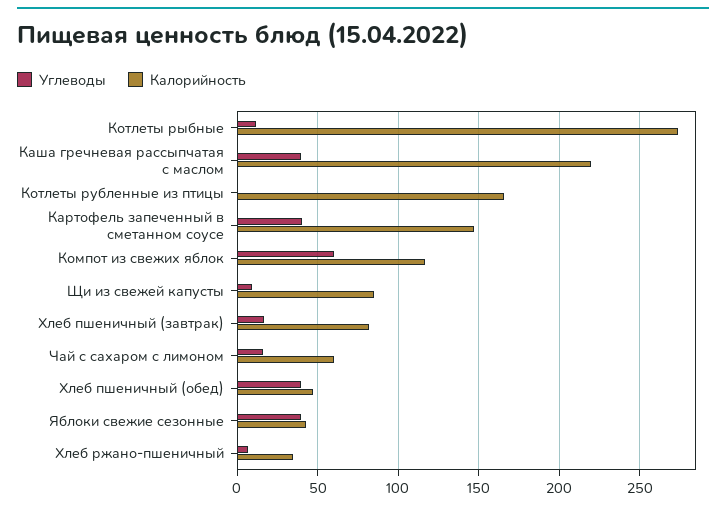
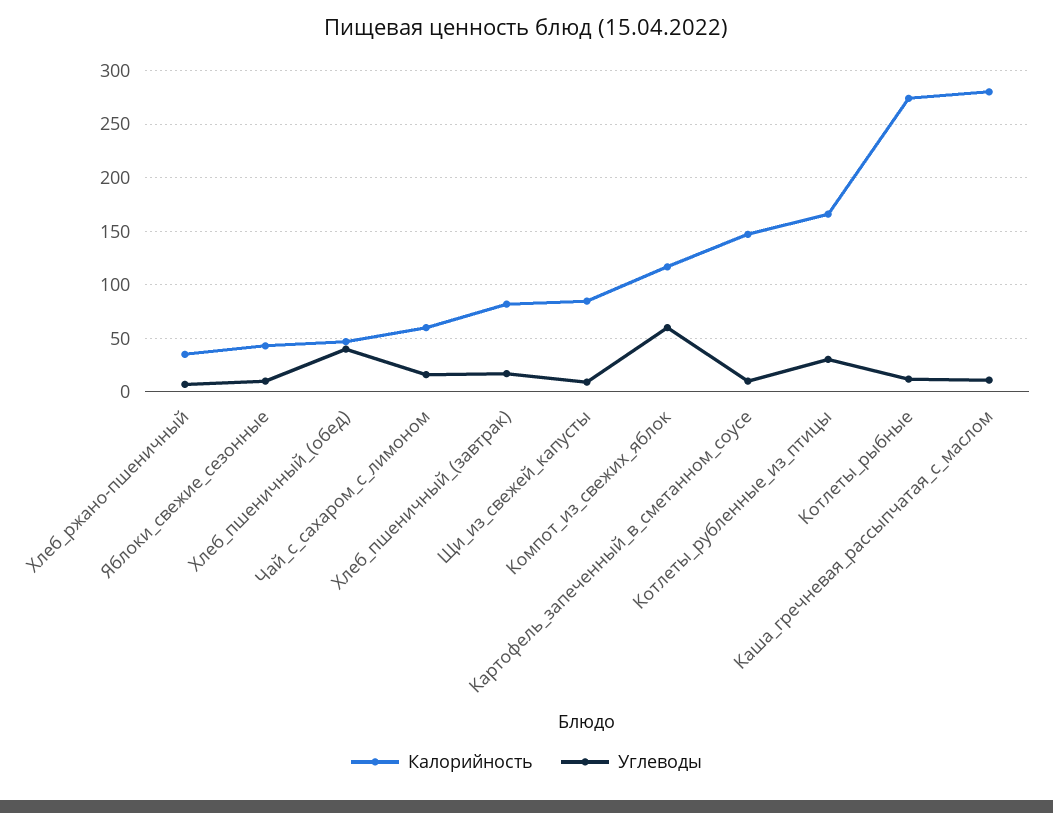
Углеводы, Каша гречневая рассыпчатая с маслом: 40 -> 10
Калорийность, Каша гречневая рассыпчатая с маслом: 220 -> 280
Углеводы, Котлеты рубленные из птицы: 0 -> 30
Углеводы, Картофель запеченный в сметанном соусе: 40 -> 10
Углеводы, Яблоки свежие сезонные: 40 -> 10

